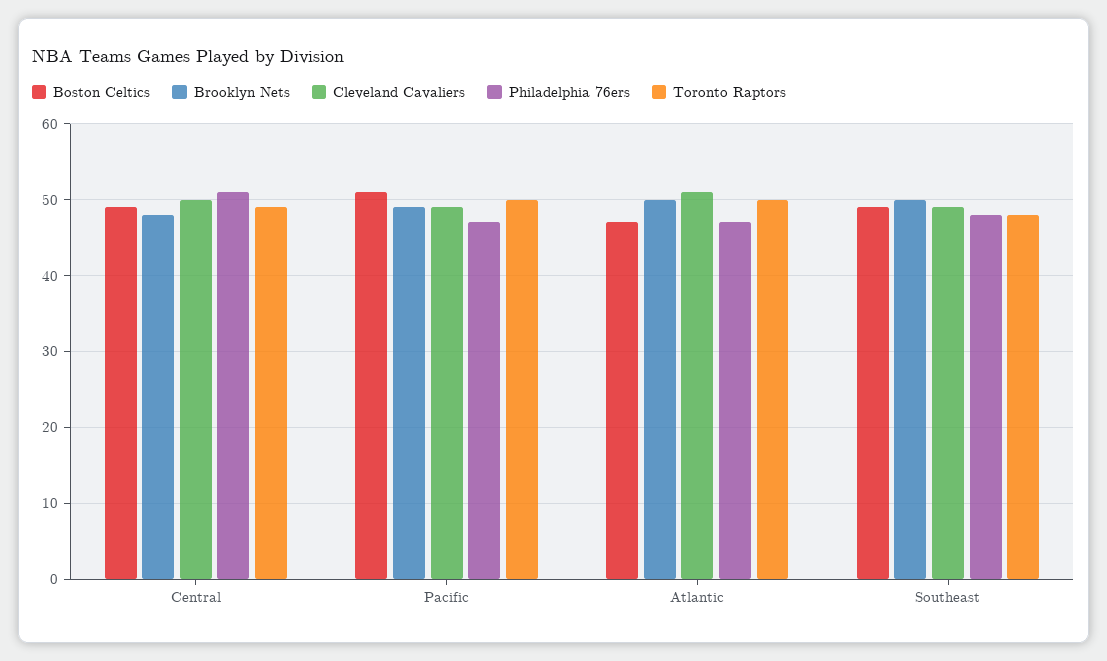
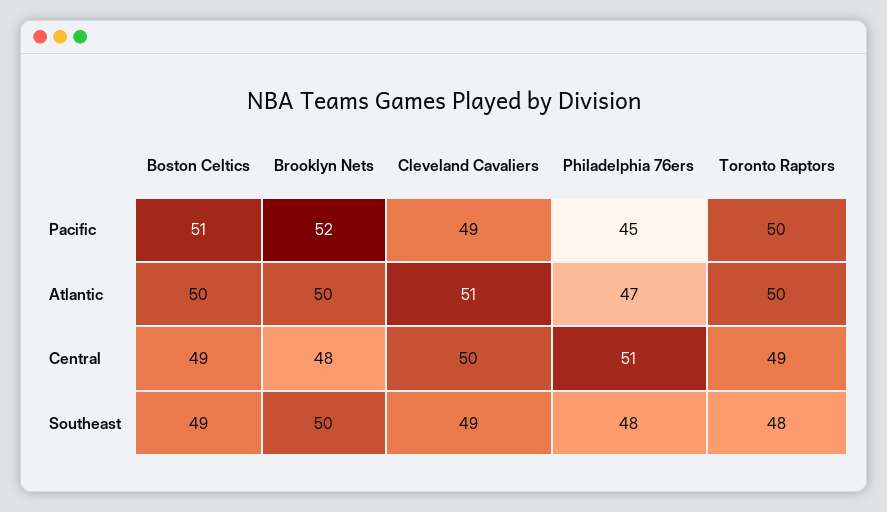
Brooklyn Nets, Pacific: 49 -> 52
Philadelphia 76ers, Pacific: 47 -> 45
Boston Celtics, Atlantic: 47 -> 50

